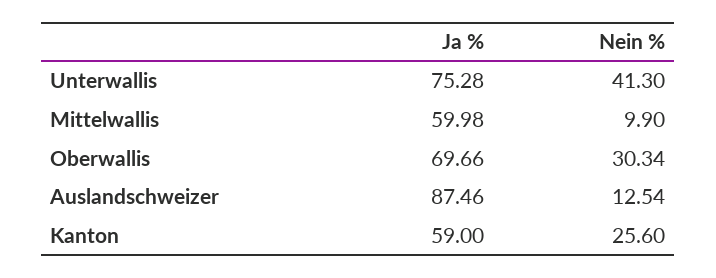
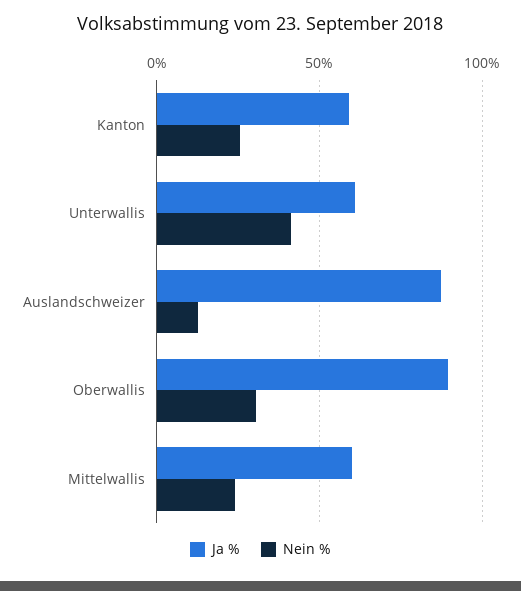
Ja %, Unterwallis: 75.28 -> 60
Nein %, Mittelwallis: 9.9 -> 25
Ja %, Oberwallis: 69.66 -> 90

